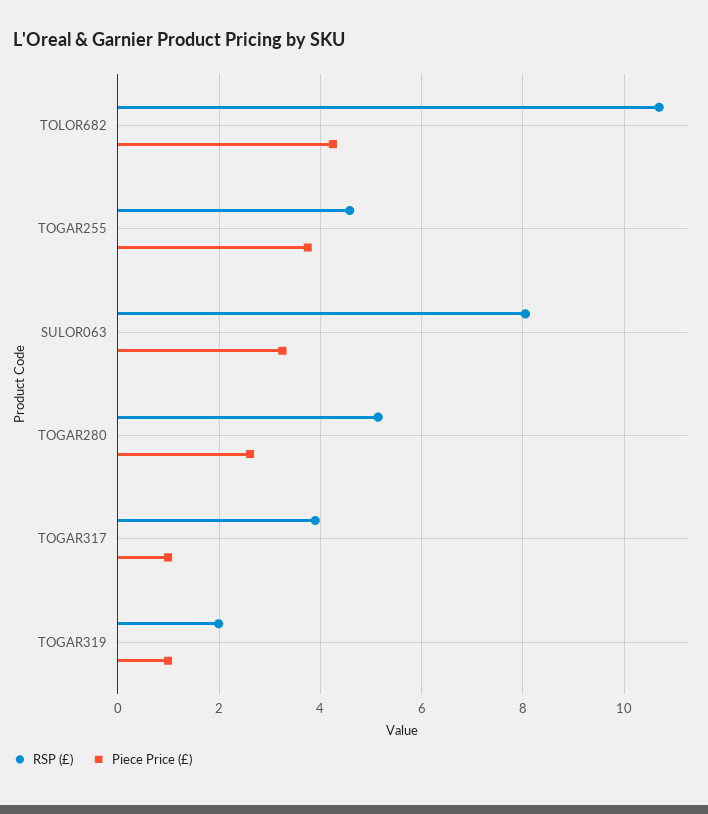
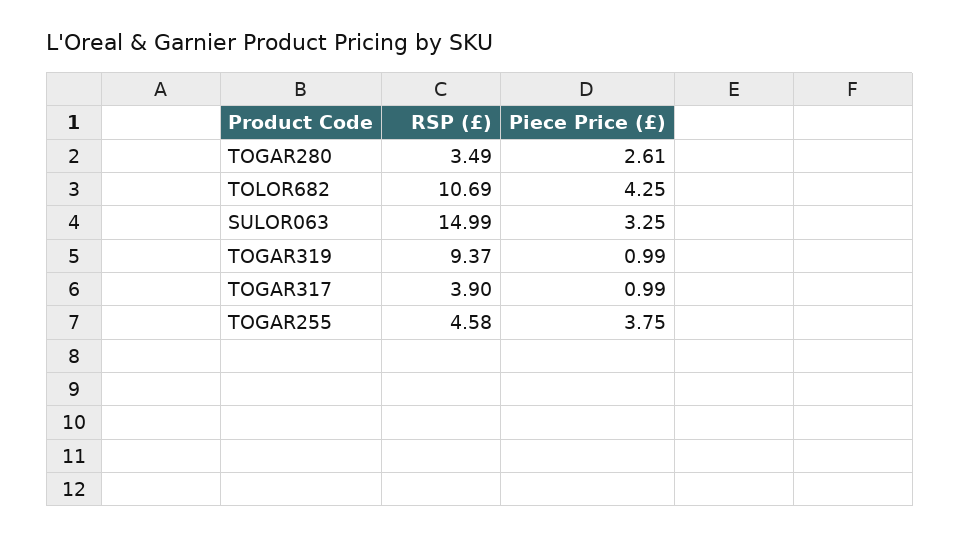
RSP (£), SULOR063: 8 -> 14.99
RSP (£), TOGAR280: 5.2 -> 3.49
RSP (£), TOGAR319: 2 -> 9.37

